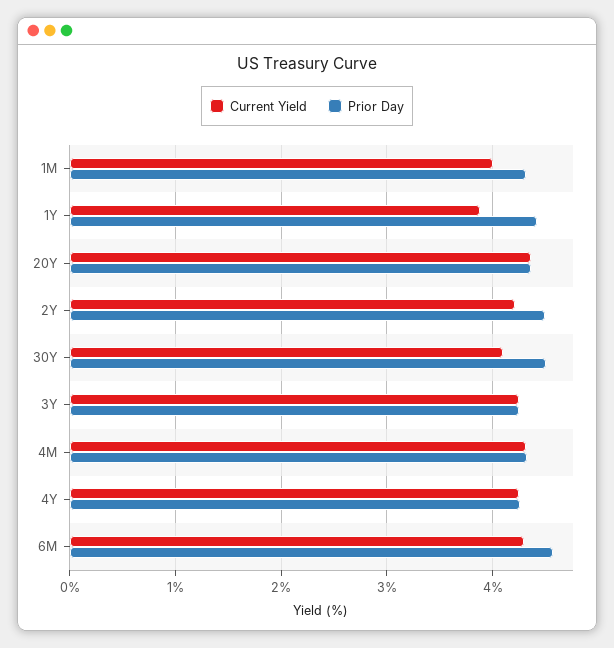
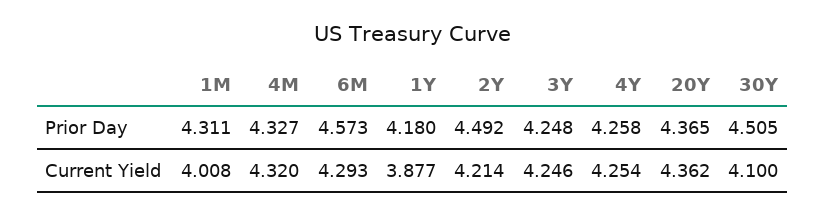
Prior Day, 1Y: 4.4 -> 4.18

